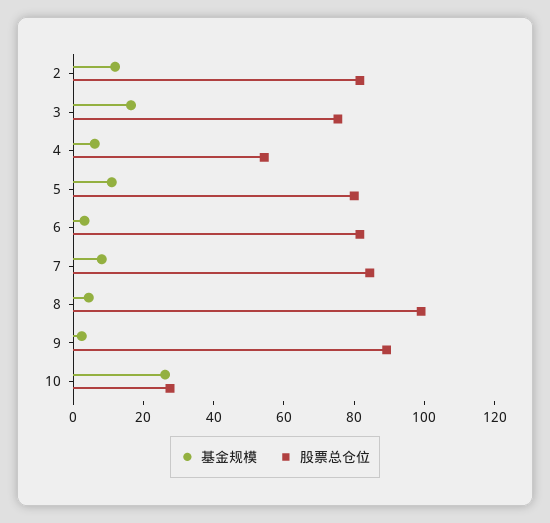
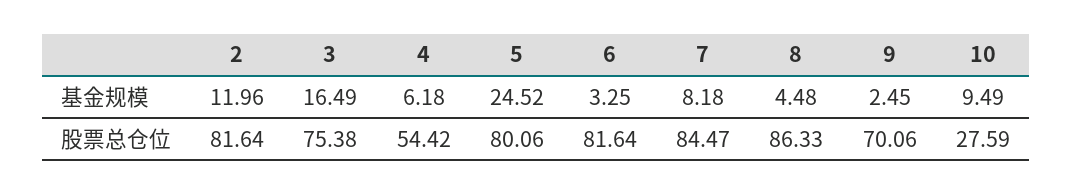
基金规模, 5: 10 -> 24.52
股票总仓位, 8: 100 -> 86.33
股票总仓位, 9: 90 -> 70.06
基金规模, 10: 25 -> 9.49

